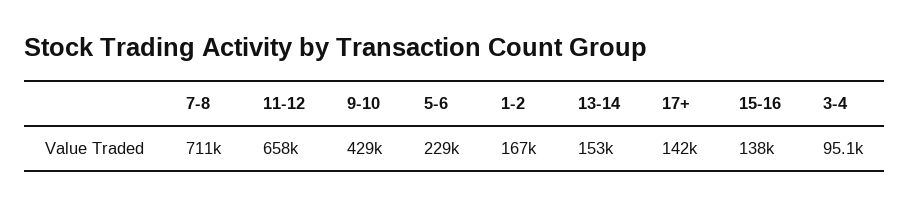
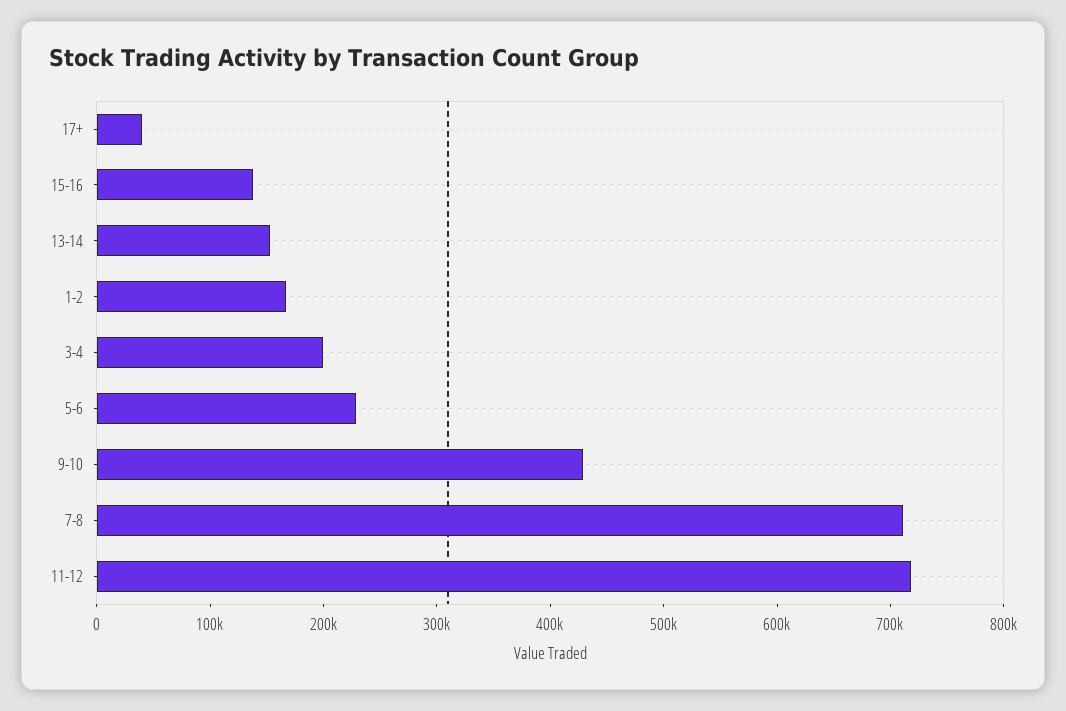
11-12: 658000 -> 720000
17+: 142000 -> 40000
3-4: 95100 -> 200000

